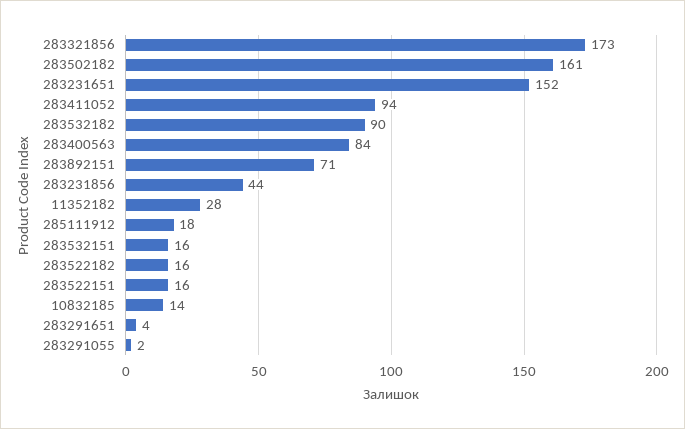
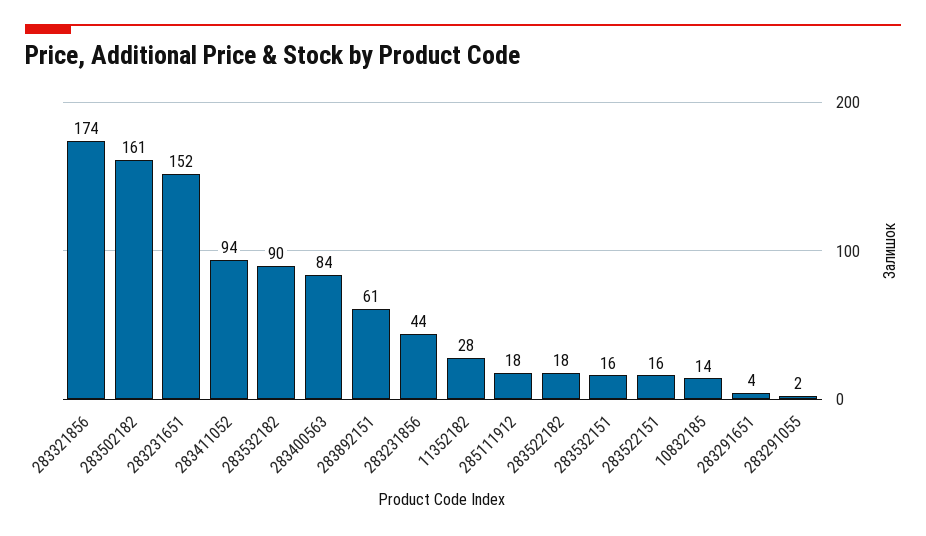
283321856: 173 -> 174
283892151: 71 -> 61
283522182: 16 -> 18

